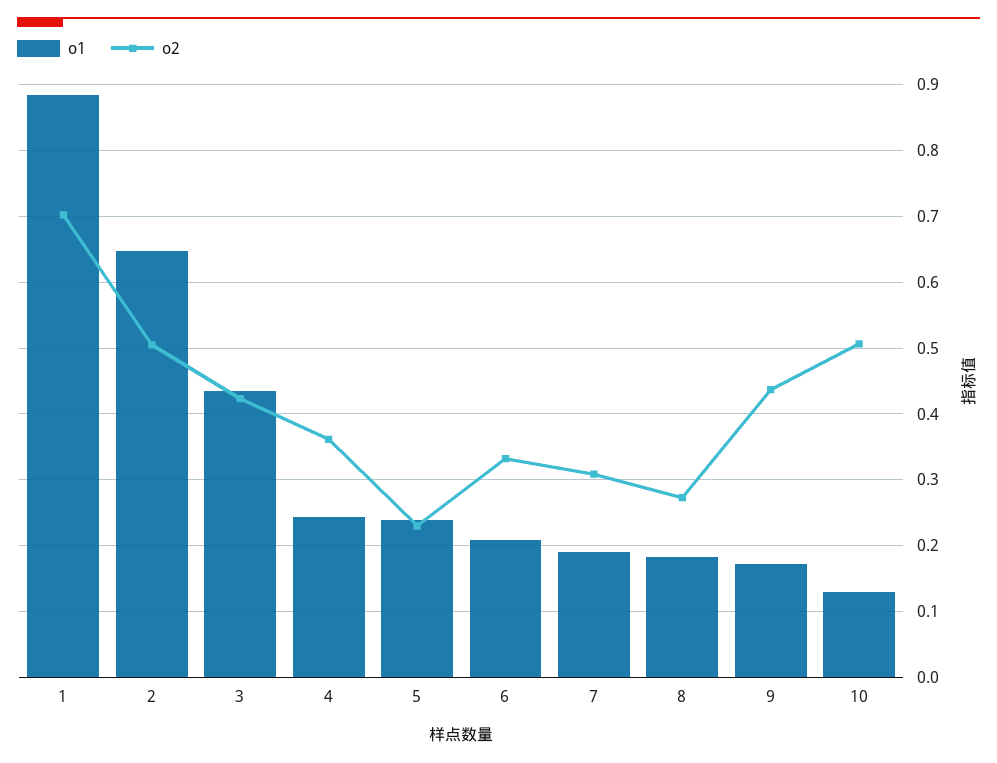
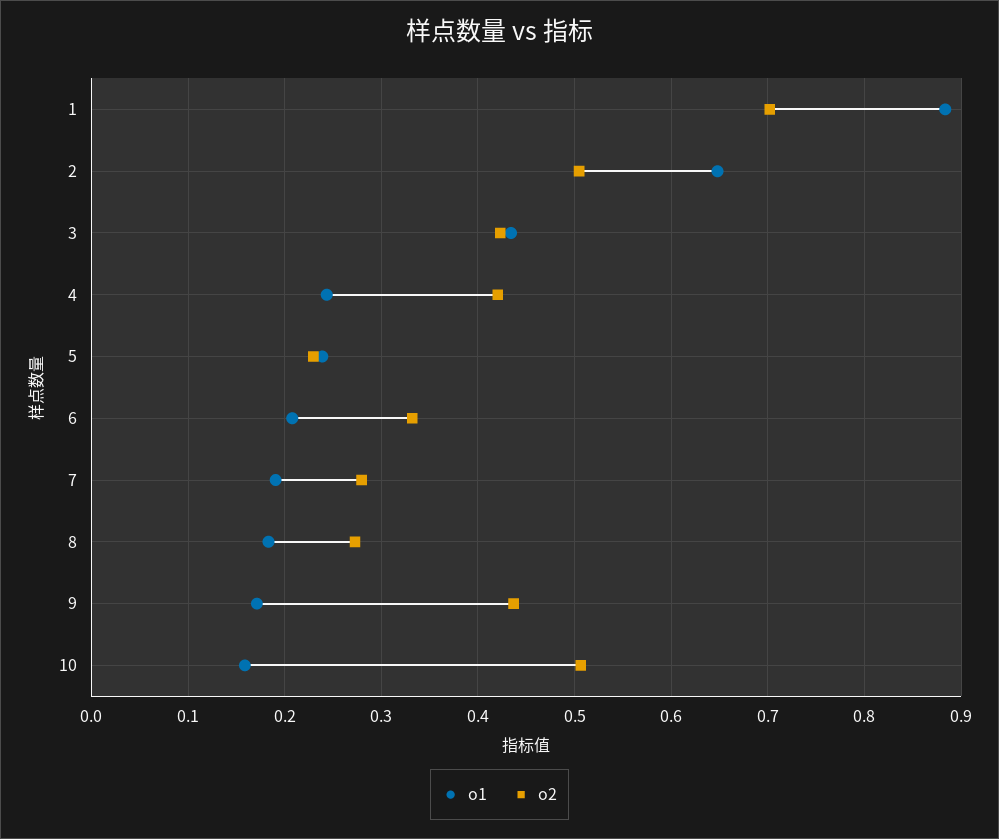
o2, 4: 0.36 -> 0.42
o2, 7: 0.31 -> 0.28
o1, 10: 0.13 -> 0.16

